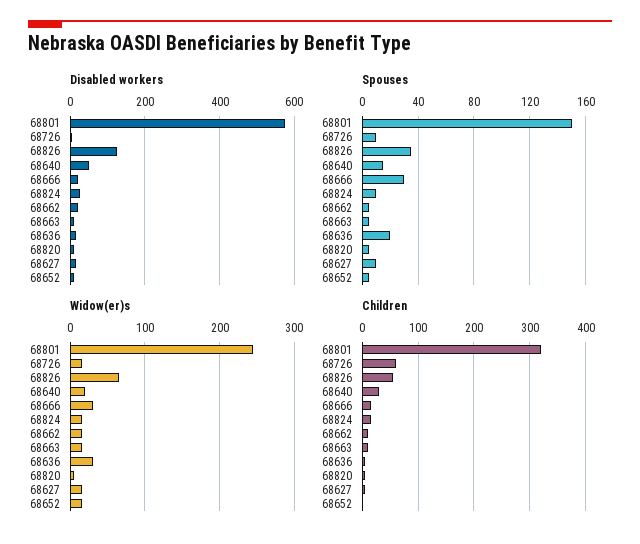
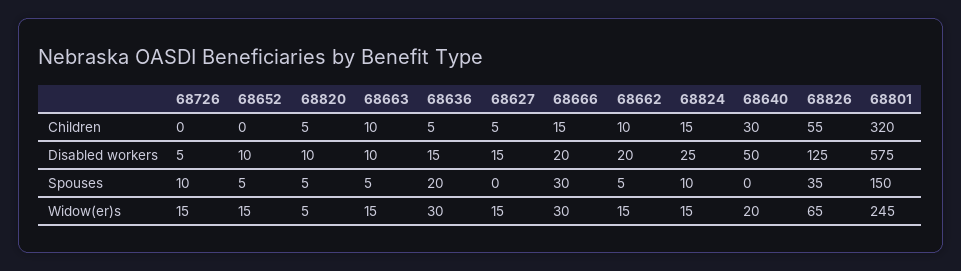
Spouses, 68640: 15 -> 0
Spouses, 68627: 10 -> 0
Children, 68726: 60 -> 0

